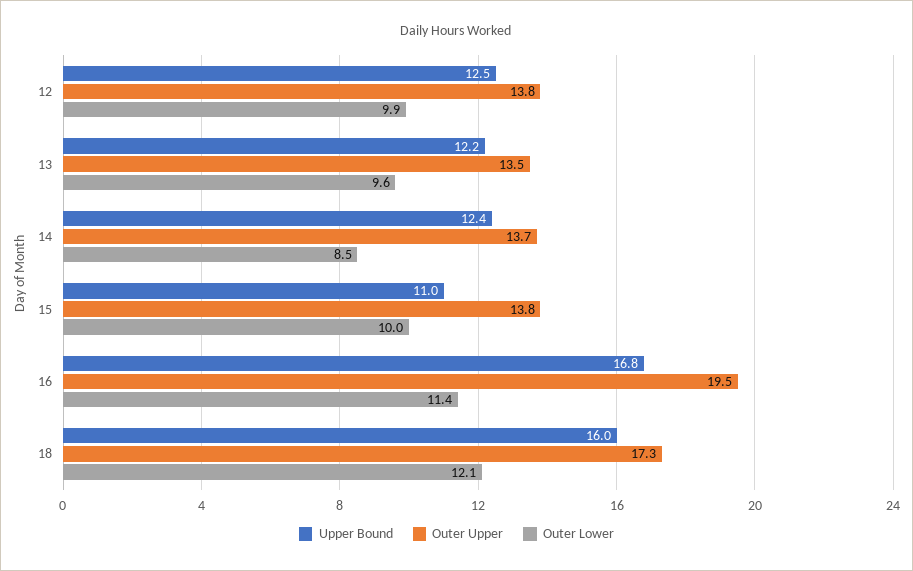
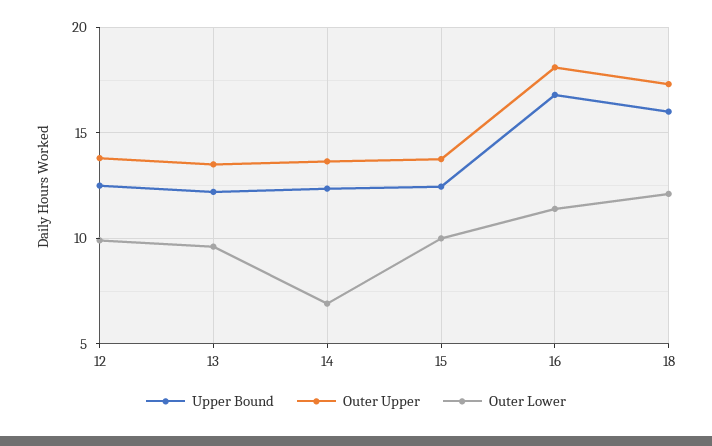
Outer Lower, 14: 8.5 -> 7
Upper Bound, 15: 11 -> 12.5
Outer Upper, 16: 19.5 -> 18

